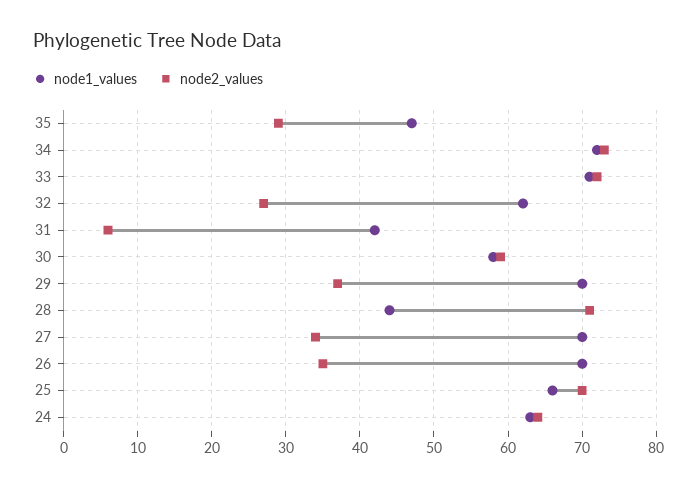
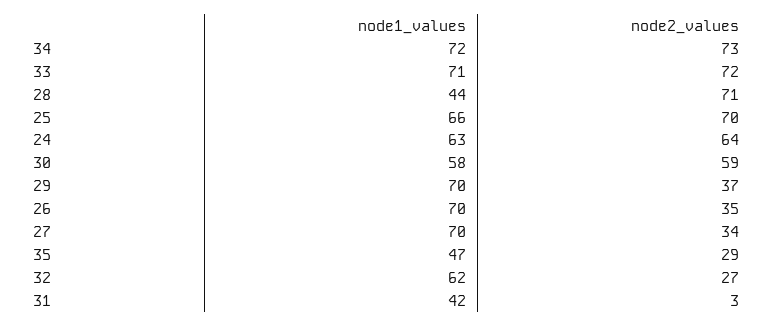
node2_values, 31: 6 -> 3

